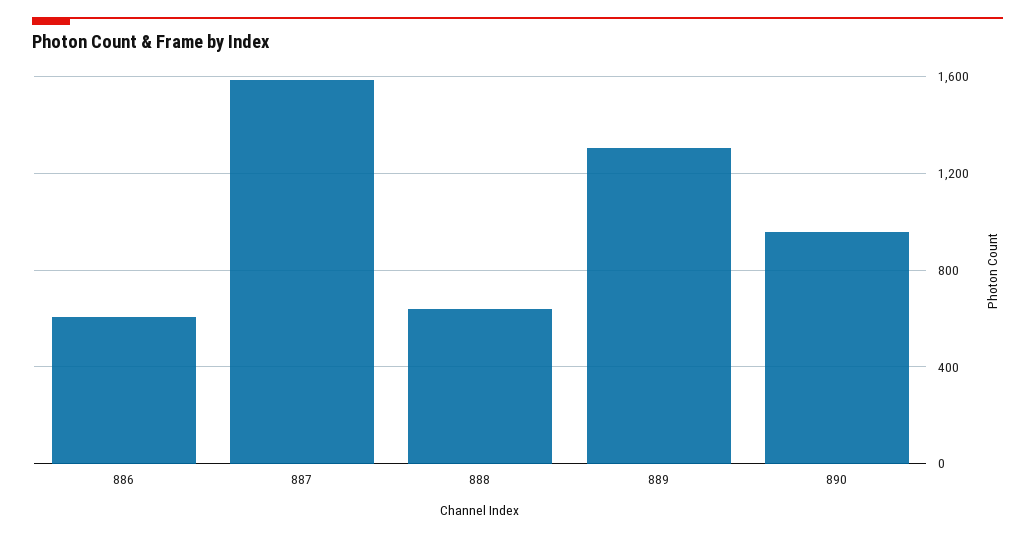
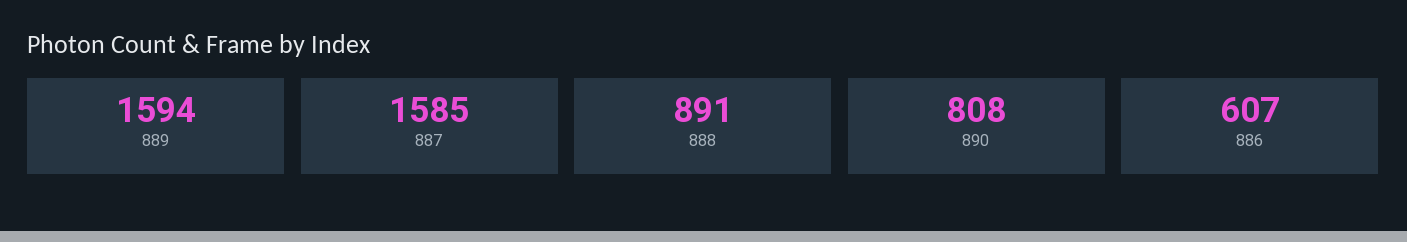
888: 650 -> 891
889: 1300 -> 1594
890: 950 -> 808

